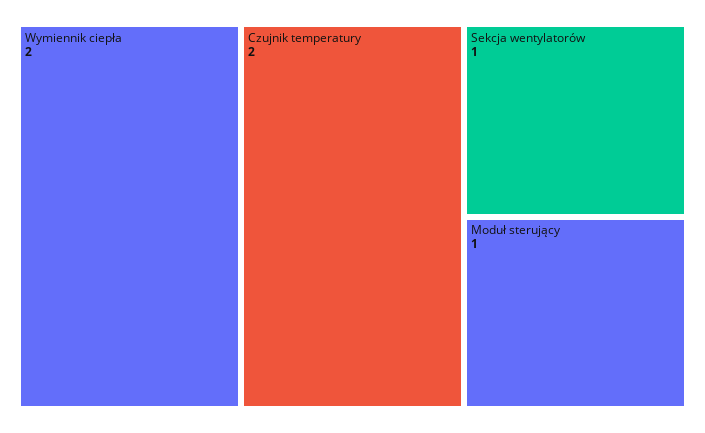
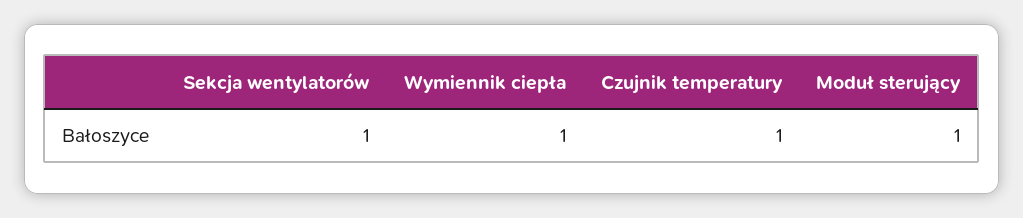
Wymiennik ciepła: 2 -> 1
Czujnik temperatury: 2 -> 1

